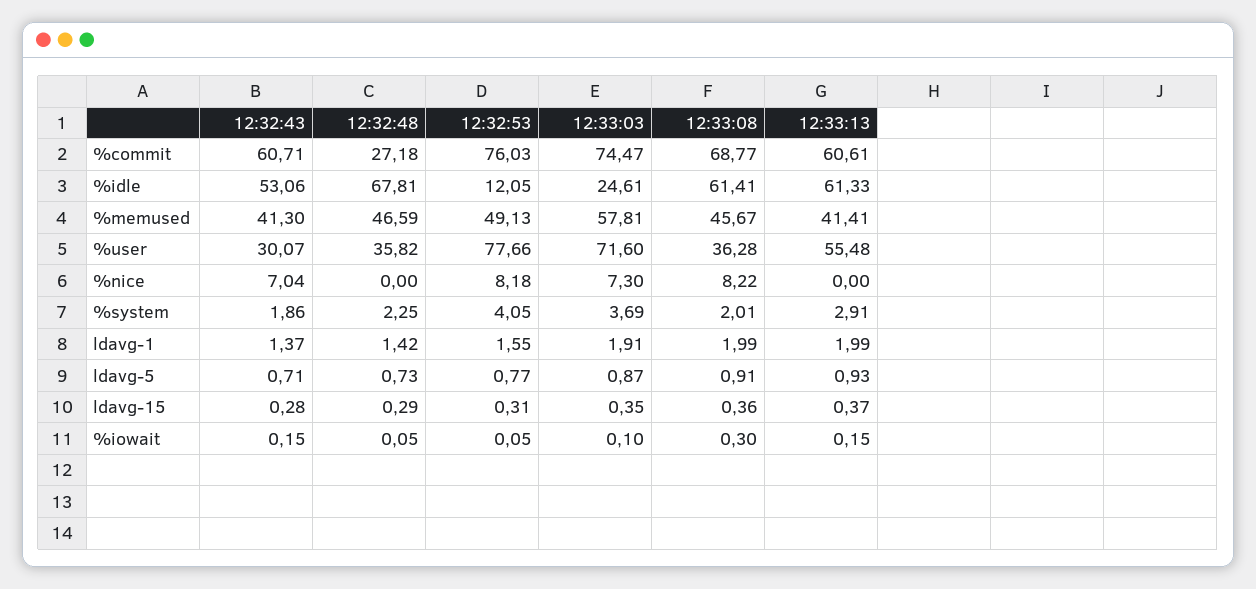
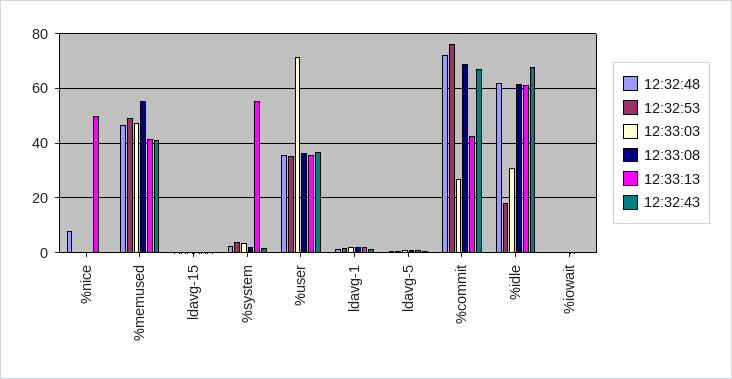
12:32:43, %commit: 60.71 -> 67.5
12:32:48, %commit: 27.18 -> 72.5
12:33:03, %commit: 74.47 -> 27.5
12:33:13, %commit: 60.61 -> 42.5
12:32:43, %idle: 53.06 -> 67.5
12:32:48, %idle: 67.81 -> 62.5
12:32:53, %idle: 12.05 -> 17.5
12:33:03, %idle: 24.61 -> 30
12:33:03, %memused: 57.81 -> 47.5
12:33:08, %memused: 45.67 -> 55
12:32:43, %user: 30.07 -> 37.5
12:32:53, %user: 77.66 -> 35
12:33:13, %user: 55.48 -> 35
12:32:43, %nice: 7.04 -> 0
12:32:48, %nice: 0 -> 7.5
12:32:53, %nice: 8.18 -> 0
12:33:03, %nice: 7.3 -> 0
12:33:08, %nice: 8.22 -> 0
12:33:13, %nice: 0 -> 50
12:33:13, %system: 2.91 -> 55

